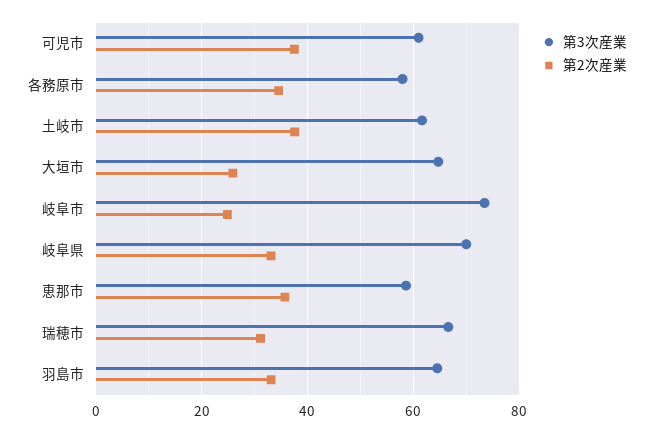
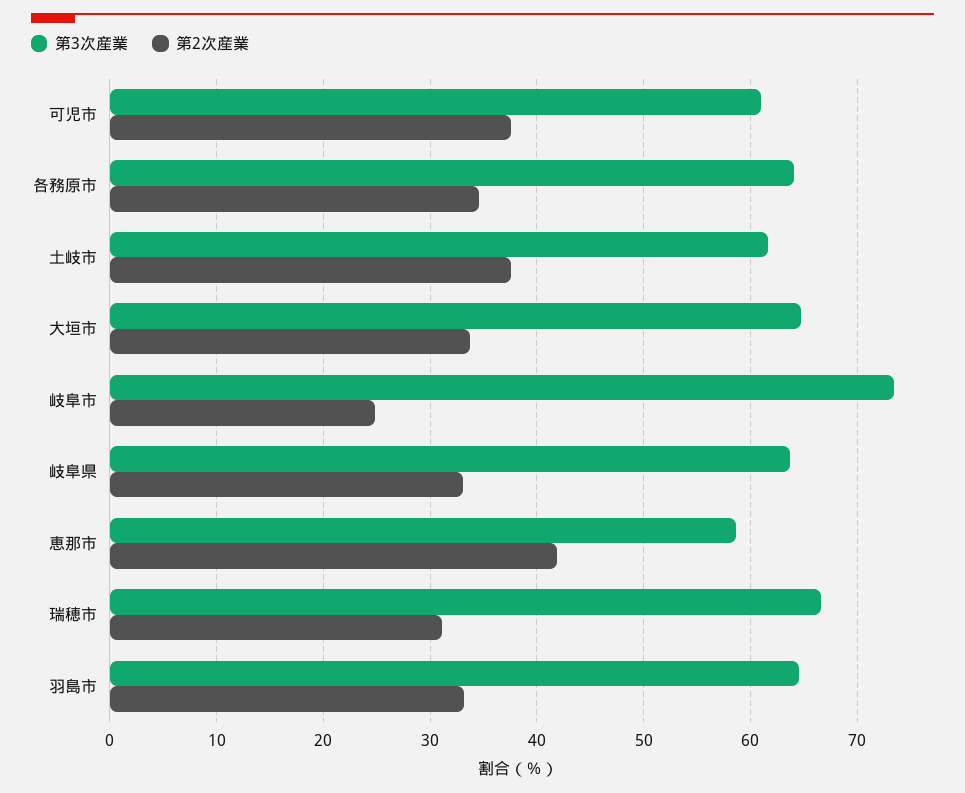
第3次産業, 各務原市: 58 -> 64
第2次産業, 大垣市: 26 -> 34
第3次産業, 岐阜県: 70 -> 64
第2次産業, 恵那市: 36 -> 42

